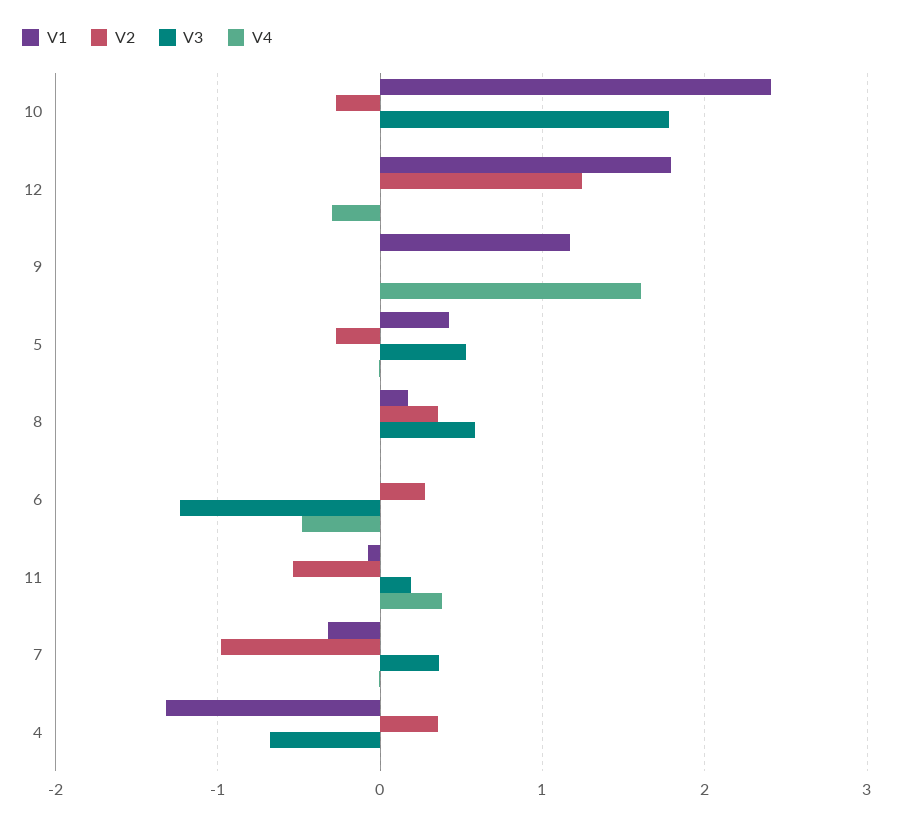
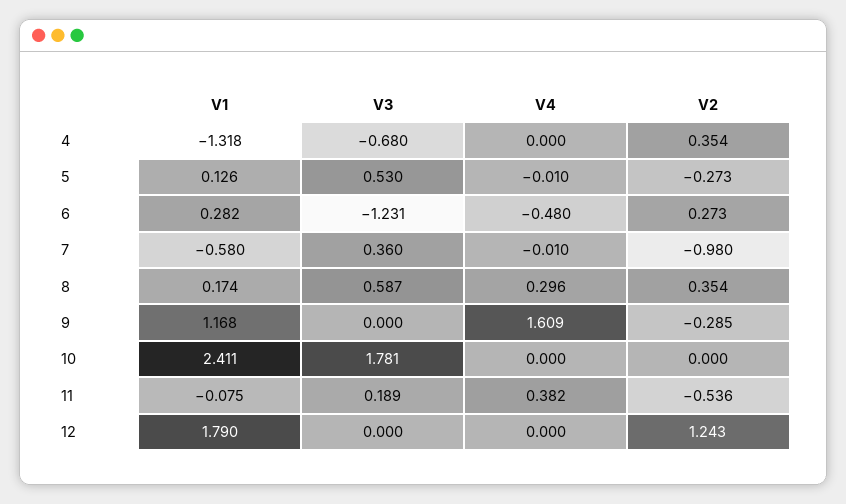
V2, 10: -0.3 -> 0
V4, 12: -0.3 -> 0
V2, 9: 0 -> -0.285
V1, 5: 0.4 -> 0.126
V4, 8: 0 -> 0.296
V1, 6: 0 -> 0.282
V1, 7: -0.3 -> -0.58

